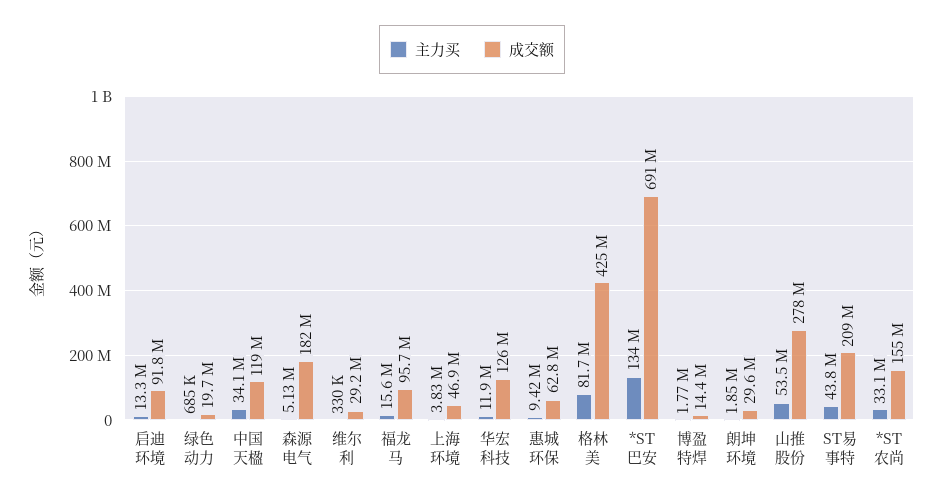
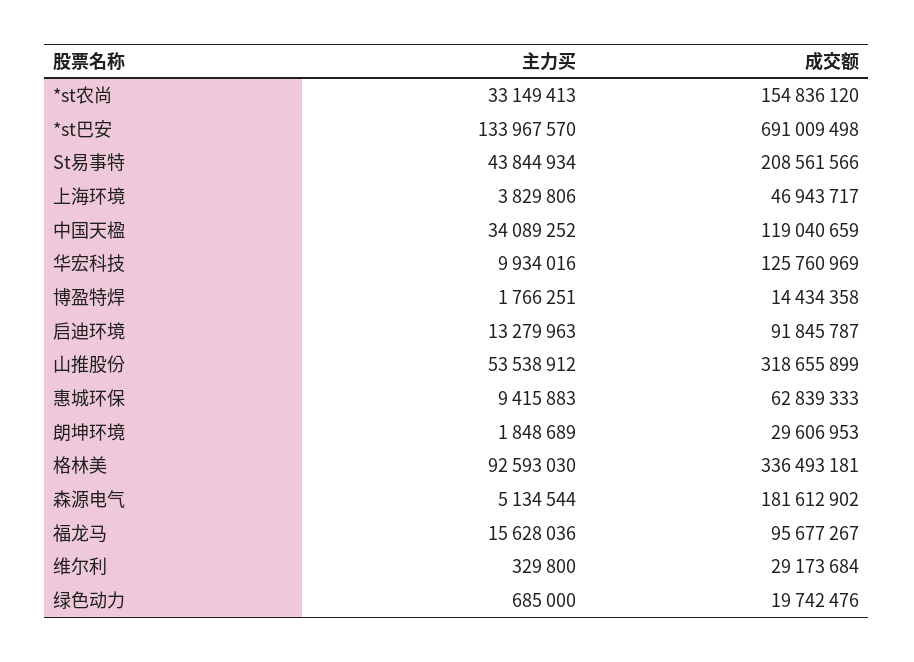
主力买, 华宏科技: 11900000 -> 9934016
主力买, 格林美: 81700000 -> 92593030
成交额, 格林美: 425000000 -> 336493181
成交额, 山推股份: 278000000 -> 318655899

